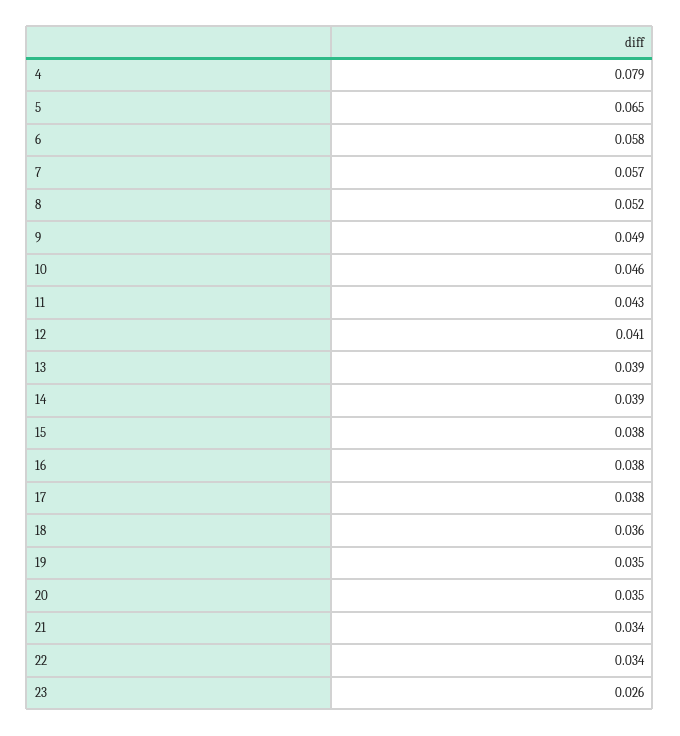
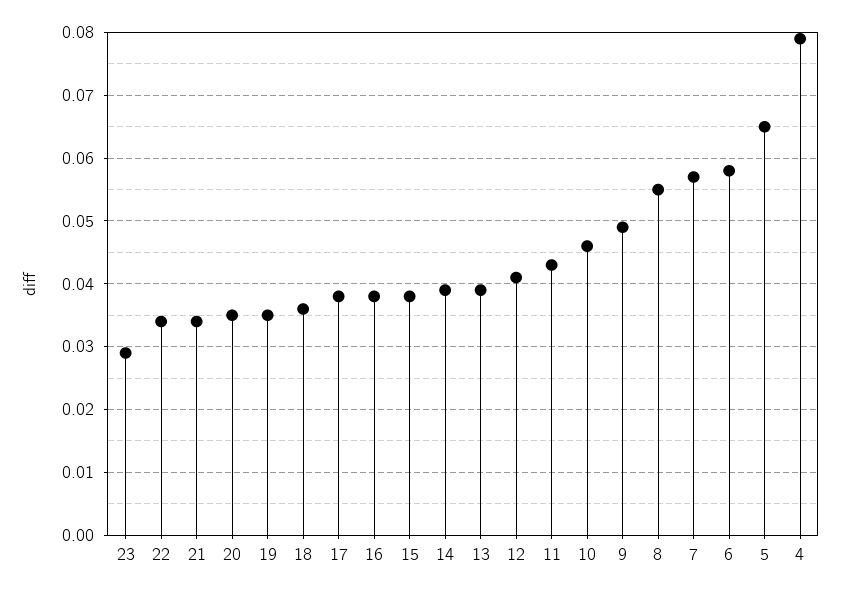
8: 0.052 -> 0.055
23: 0.026 -> 0.029

